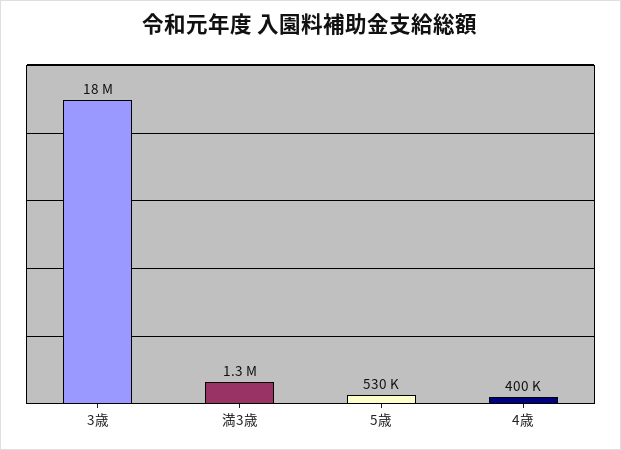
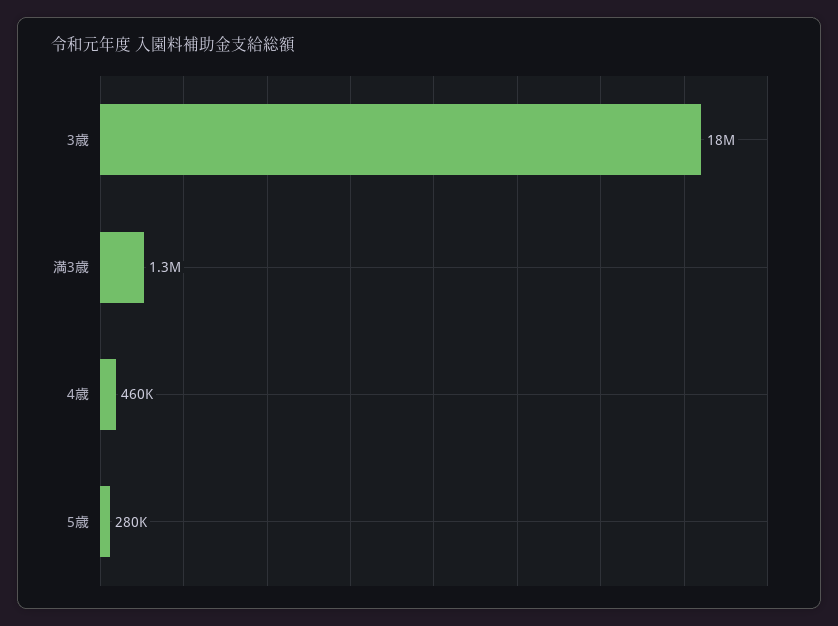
5歳: 530000 -> 280000
4歳: 400000 -> 460000

